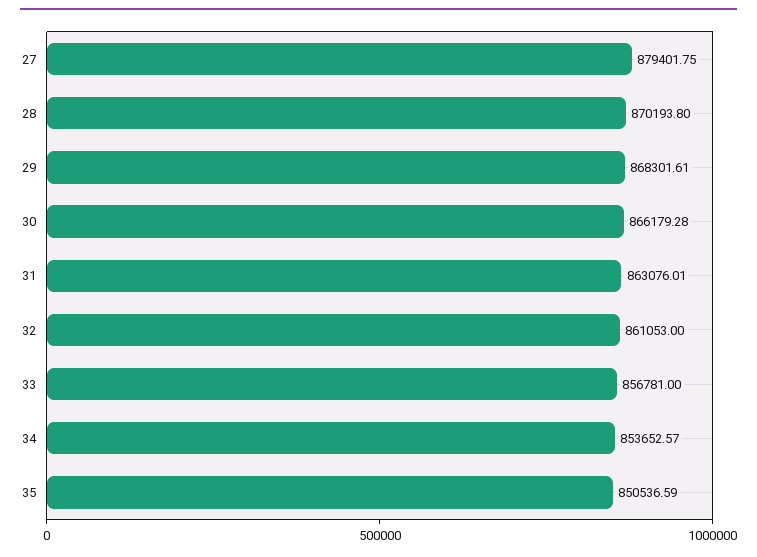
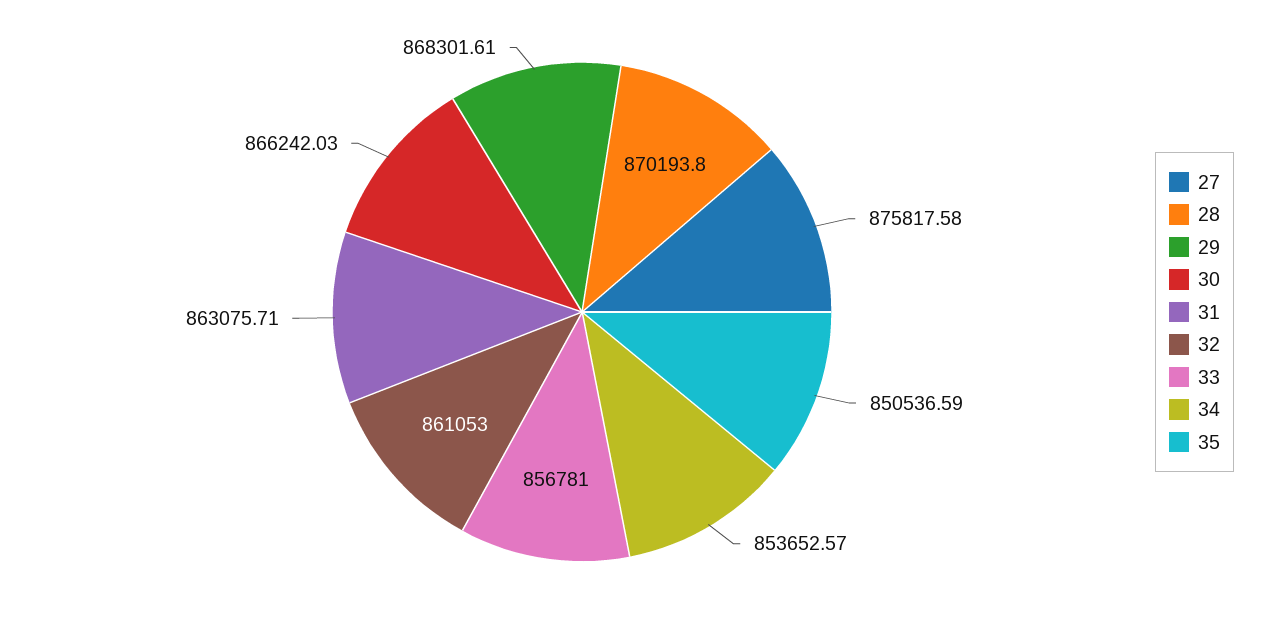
27: 879401.75 -> 875817.58
30: 866179.28 -> 866242.03
31: 863076.01 -> 863075.71

